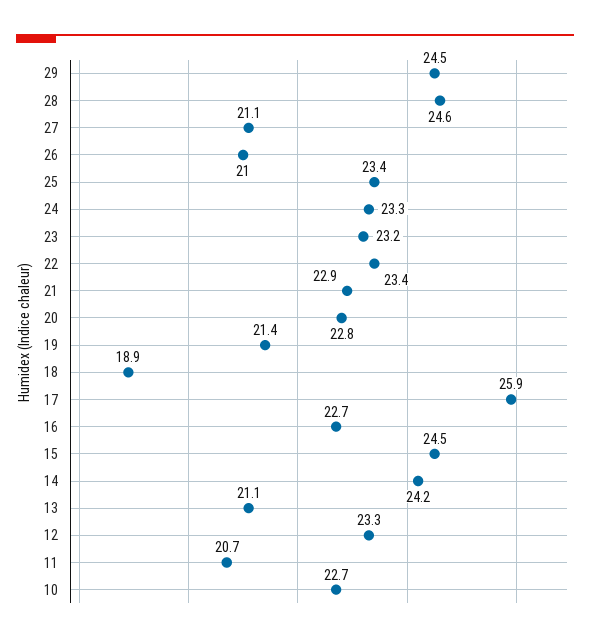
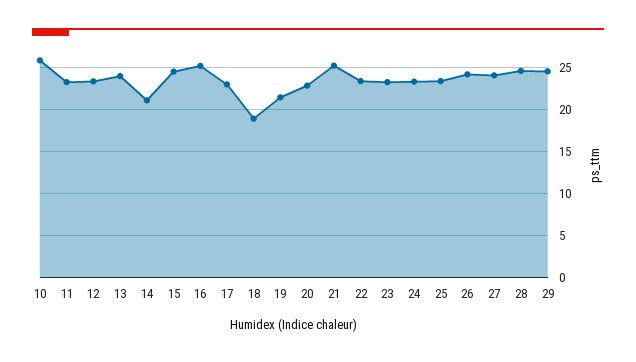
27: 21.1 -> 24
26: 21 -> 24
21: 22.9 -> 25
17: 25.9 -> 23
16: 22.7 -> 25
14: 24.2 -> 21
13: 21.1 -> 24
11: 20.7 -> 23
10: 22.7 -> 26

